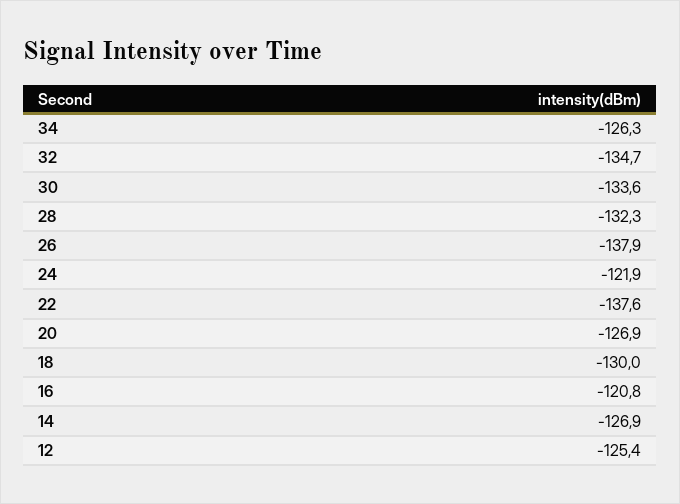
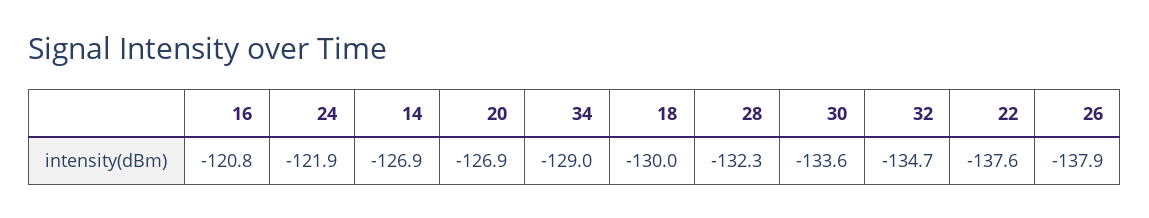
34: -126.3 -> -129
12: -125.4 -> none

